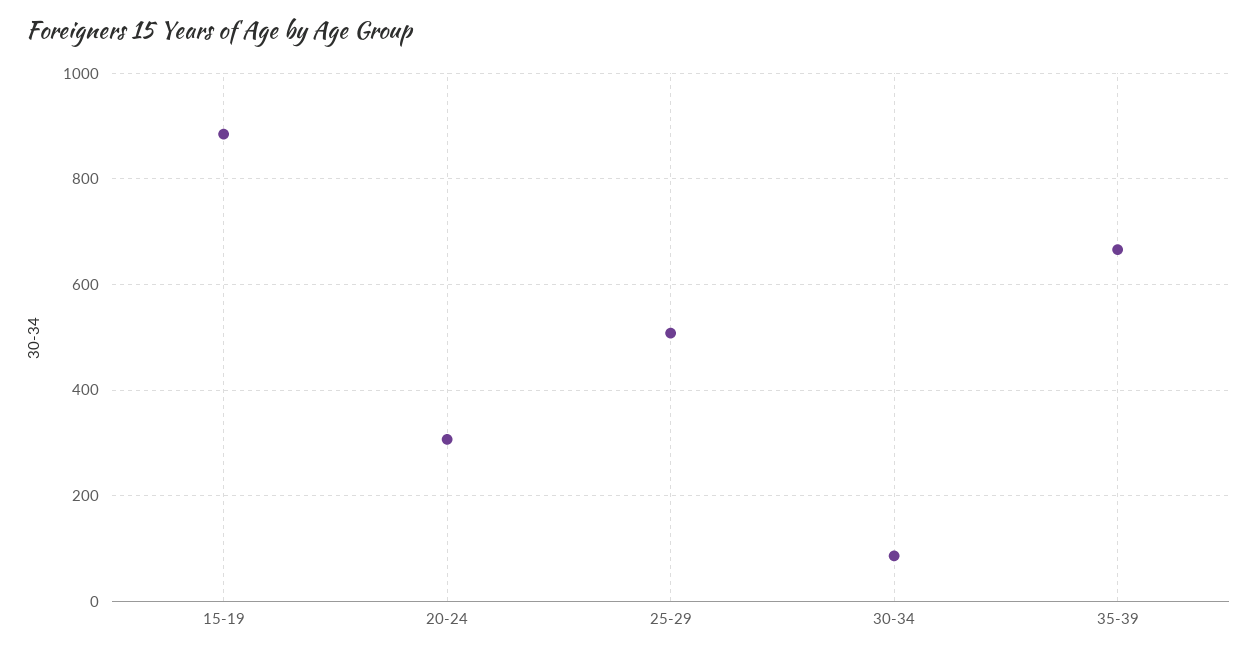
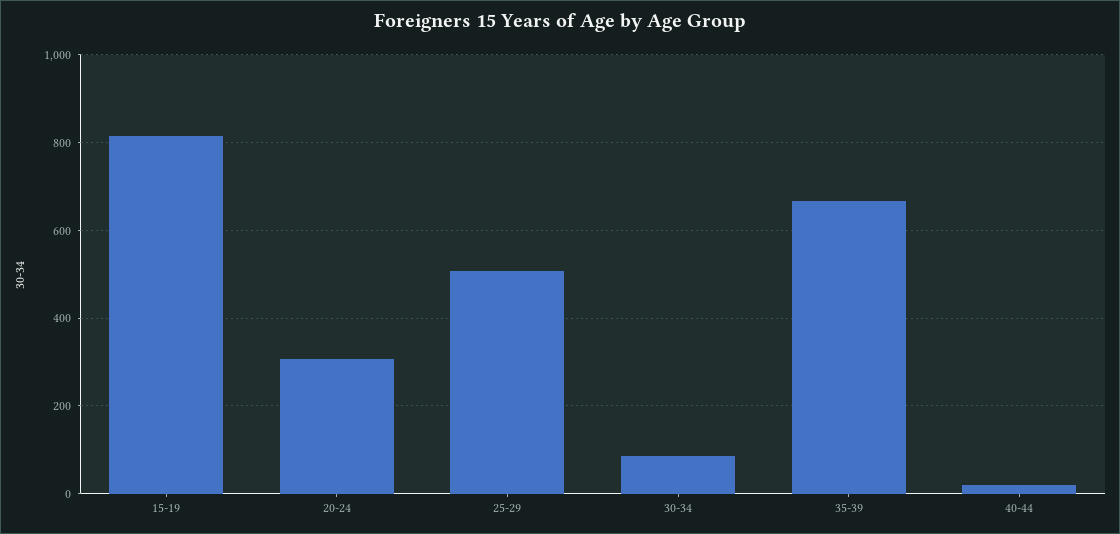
15-19: 880 -> 820
40-44: none -> 20

